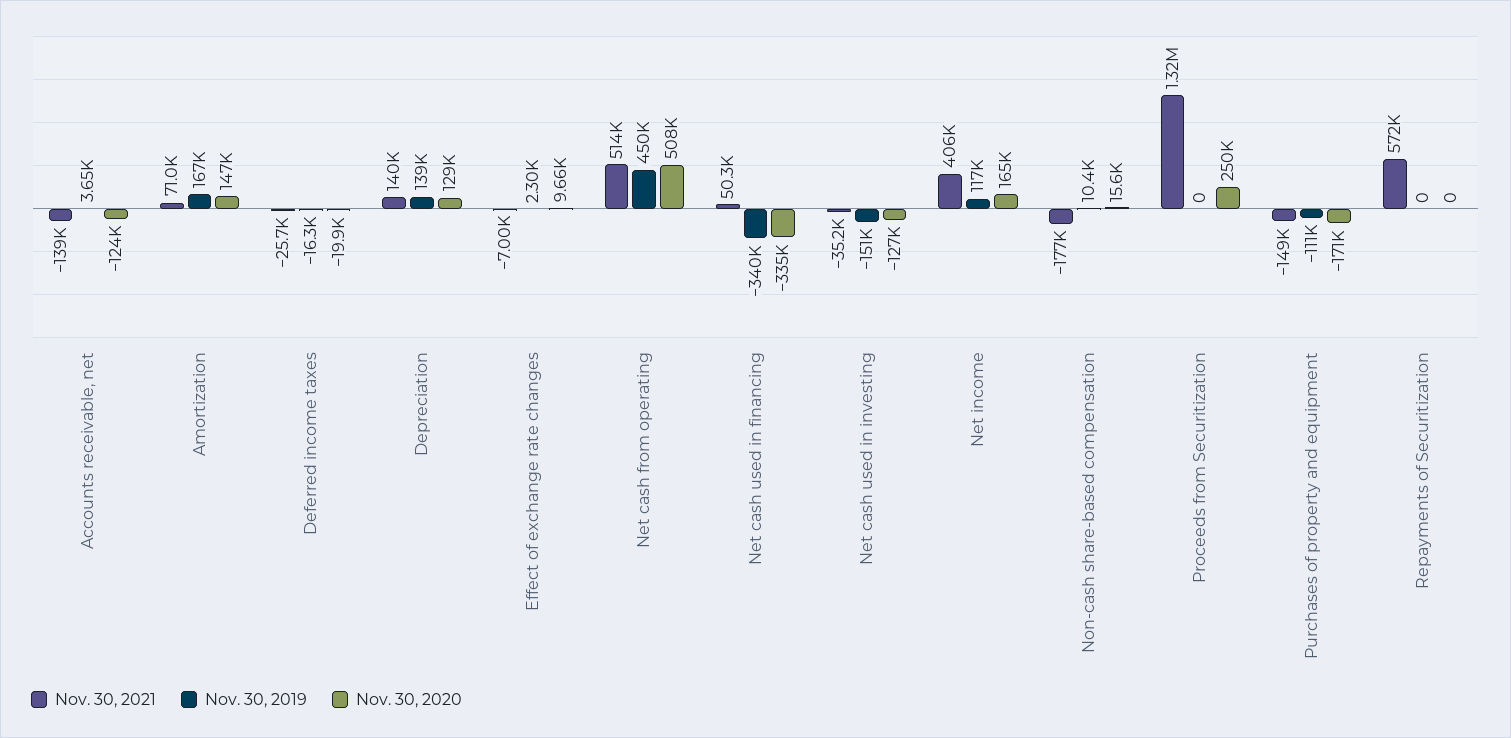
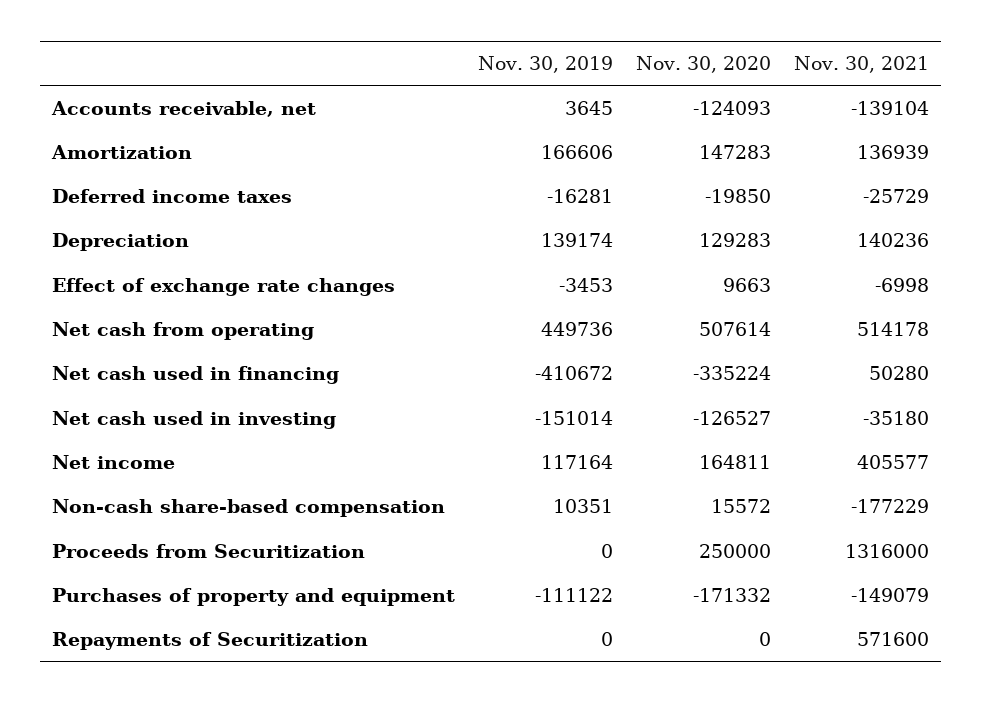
Nov. 30, 2021, Amortization: 71000 -> 136939
Nov. 30, 2019, Effect of exchange rate changes: 2300 -> -3453
Nov. 30, 2019, Net cash used in financing: -340000 -> -410672

